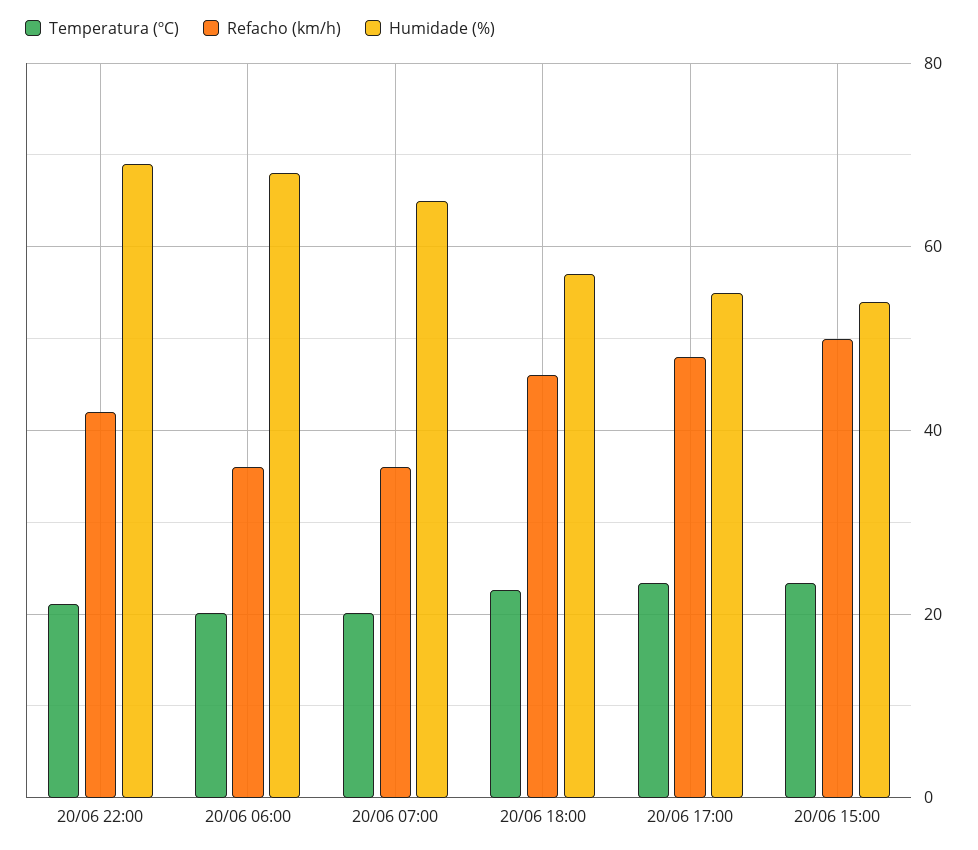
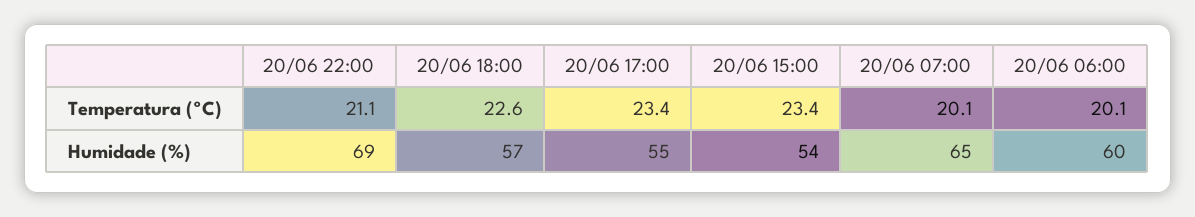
Refacho (km/h), 20/06 22:00: 42 -> none
Refacho (km/h), 20/06 06:00: 36 -> none
Humidade (%), 20/06 06:00: 68 -> 60
Refacho (km/h), 20/06 07:00: 36 -> none
Refacho (km/h), 20/06 18:00: 46 -> none
Refacho (km/h), 20/06 17:00: 48 -> none
Refacho (km/h), 20/06 15:00: 50 -> none

